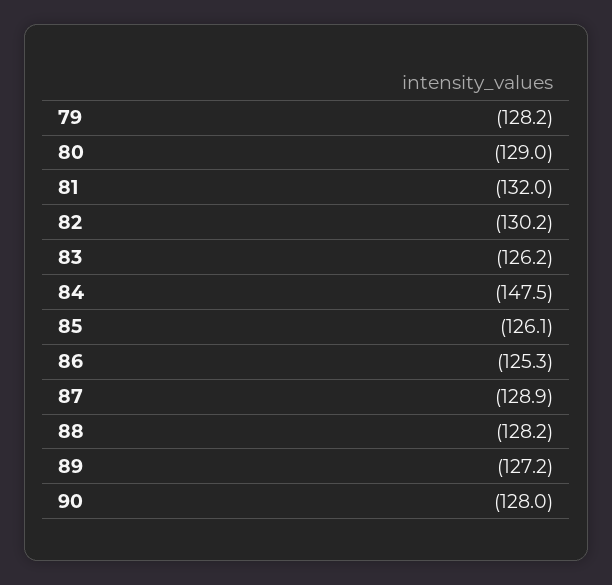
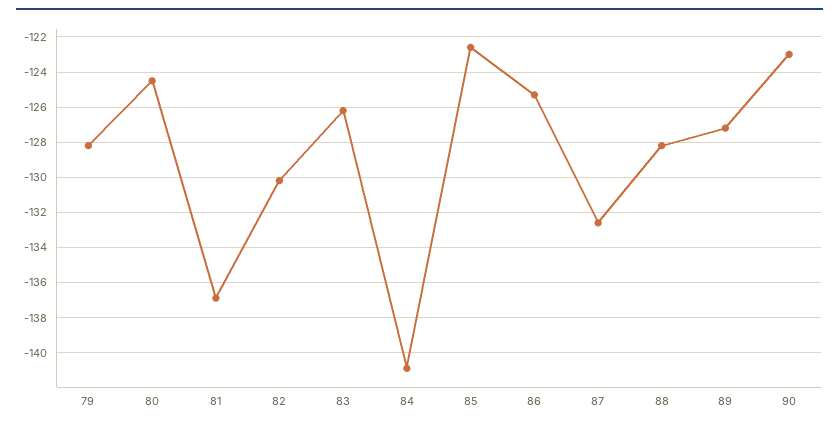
80: -129 -> -124.5
81: -132 -> -137
84: -147.5 -> -141
85: -126.1 -> -122.5
87: -128.9 -> -132.5
90: -128 -> -123

